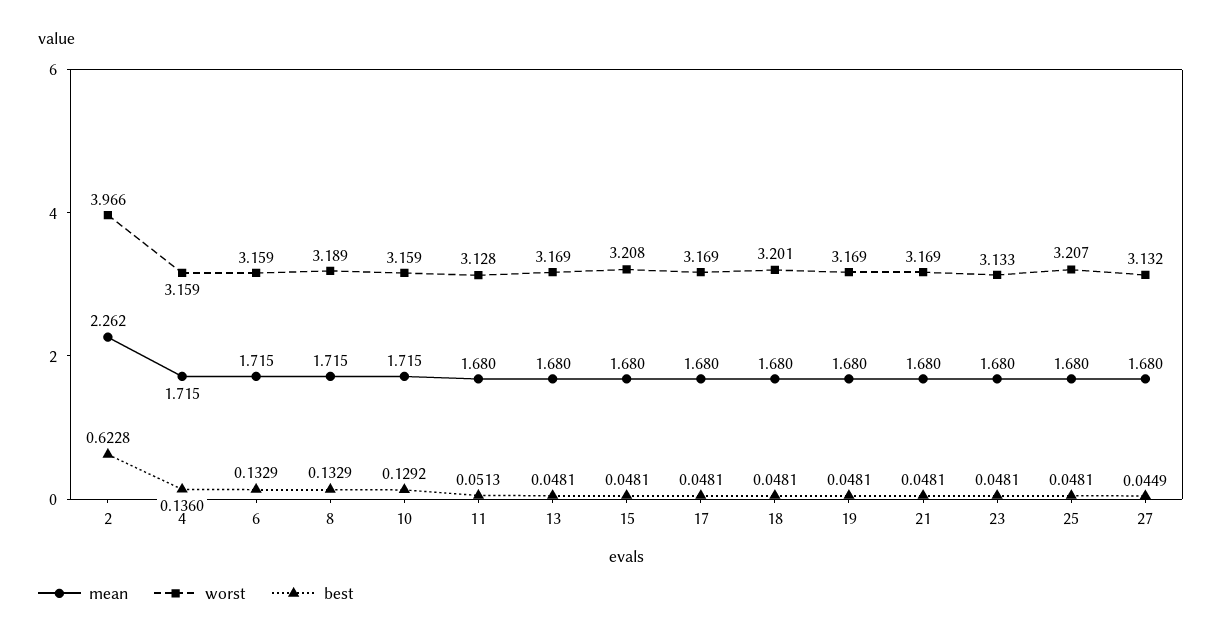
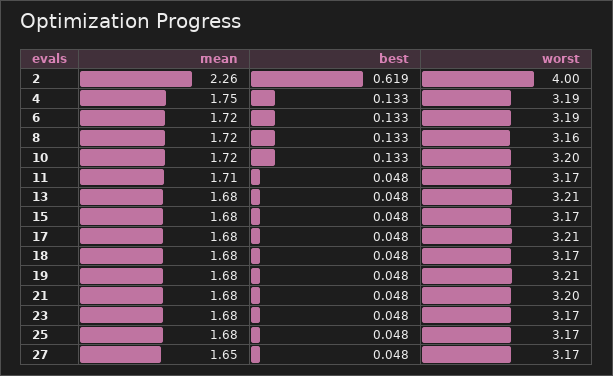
worst, 2: 3.966 -> 4
best, 2: 0.6228 -> 0.619
mean, 4: 1.715 -> 1.75
worst, 4: 3.159 -> 3.19
best, 4: 0.136 -> 0.133
worst, 6: 3.159 -> 3.19
worst, 8: 3.189 -> 3.16
worst, 10: 3.159 -> 3.2
best, 10: 0.1292 -> 0.133
mean, 11: 1.68 -> 1.71
worst, 11: 3.128 -> 3.17
best, 11: 0.0513 -> 0.048
worst, 13: 3.169 -> 3.21
worst, 15: 3.208 -> 3.17
worst, 17: 3.169 -> 3.21
worst, 18: 3.201 -> 3.17
worst, 19: 3.169 -> 3.21
worst, 21: 3.169 -> 3.2
worst, 23: 3.133 -> 3.17
worst, 25: 3.207 -> 3.17
mean, 27: 1.68 -> 1.65
worst, 27: 3.132 -> 3.17
best, 27: 0.0449 -> 0.048

